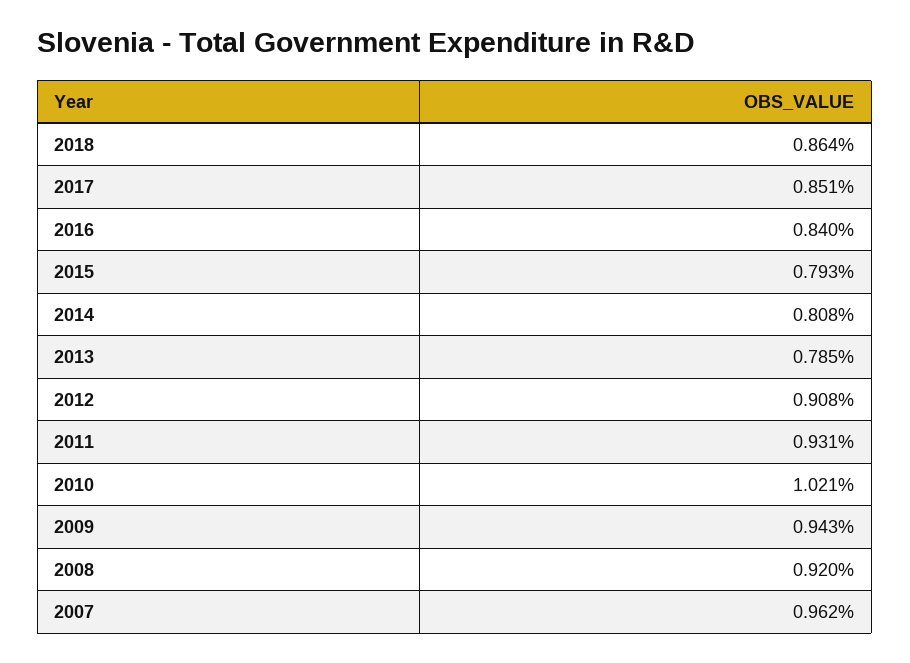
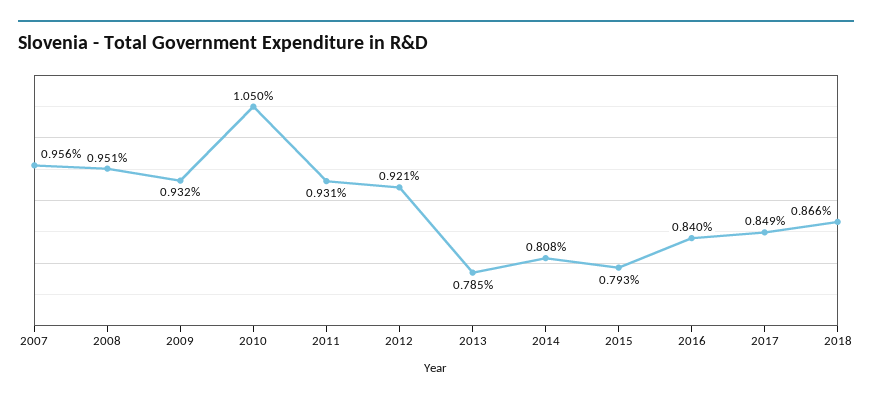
2018: 0.864 -> 0.866
2017: 0.851 -> 0.849
2012: 0.908 -> 0.921
2010: 1.021 -> 1.05
2009: 0.943 -> 0.932
2008: 0.92 -> 0.951
2007: 0.962 -> 0.956

